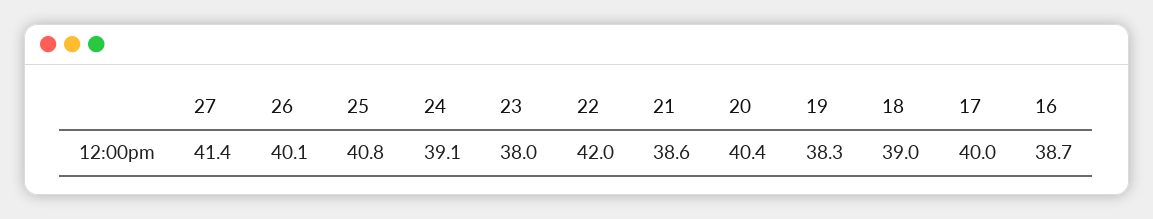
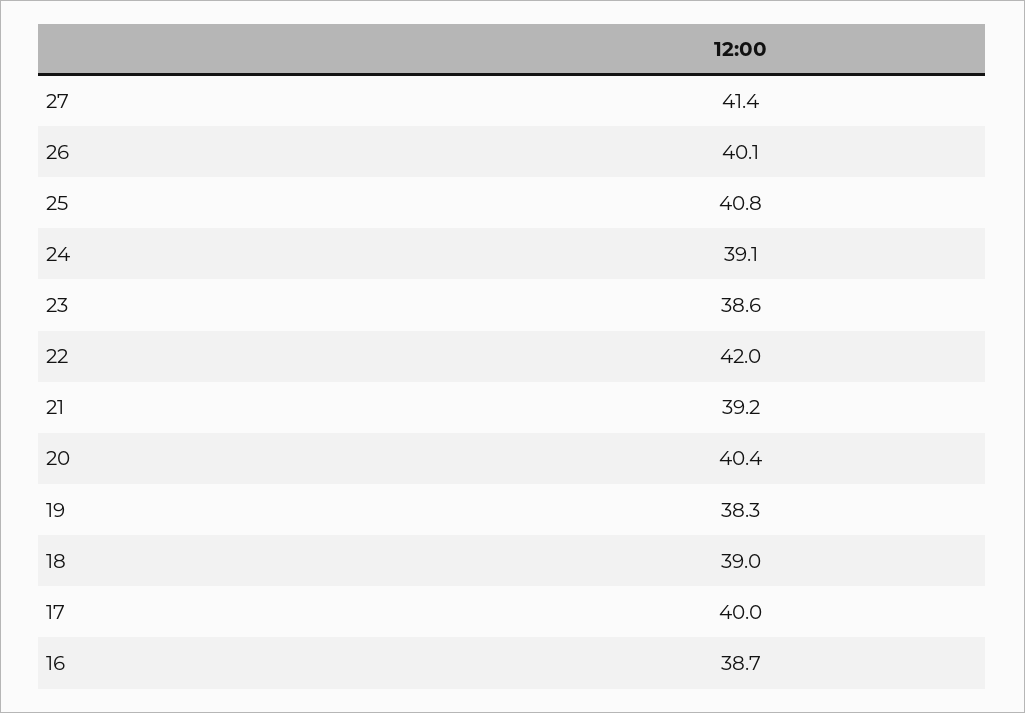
23: 38 -> 38.6
21: 38.6 -> 39.2

